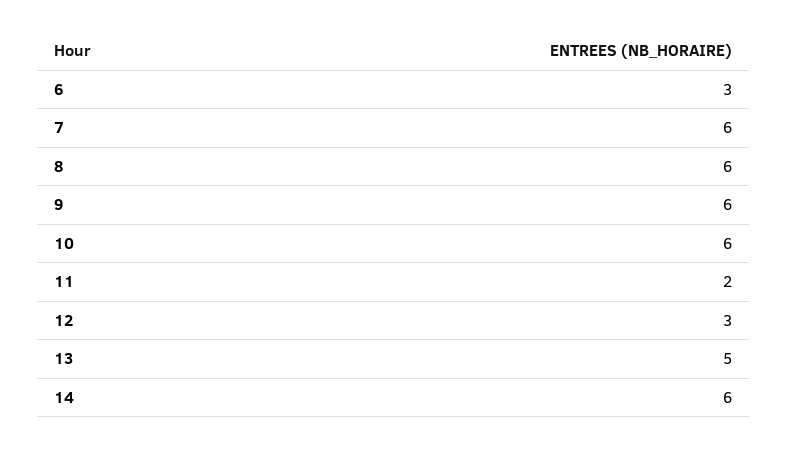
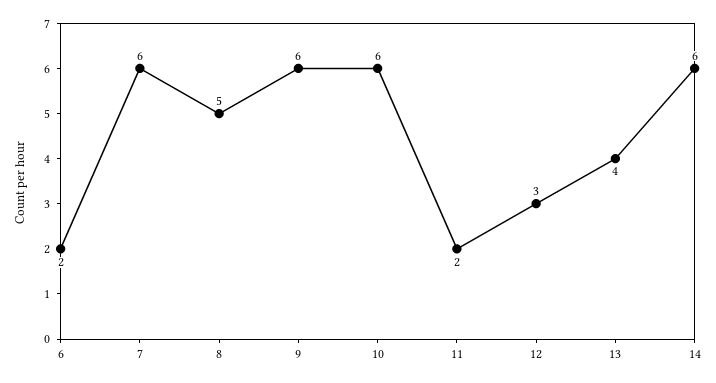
6: 3 -> 2
8: 6 -> 5
13: 5 -> 4

